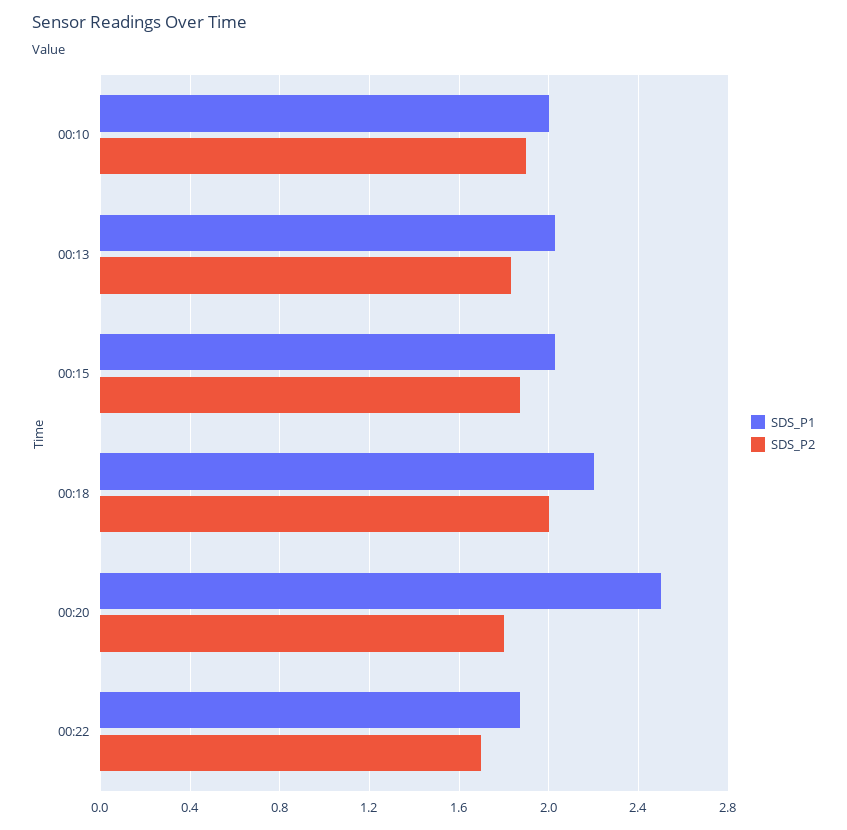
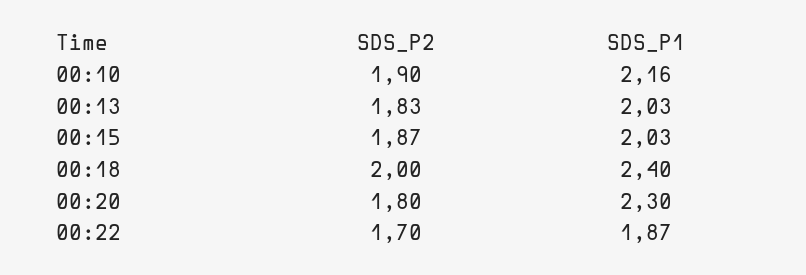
SDS_P1, 00:10: 2 -> 2.16
SDS_P1, 00:18: 2.2 -> 2.4
SDS_P1, 00:20: 2.5 -> 2.3

